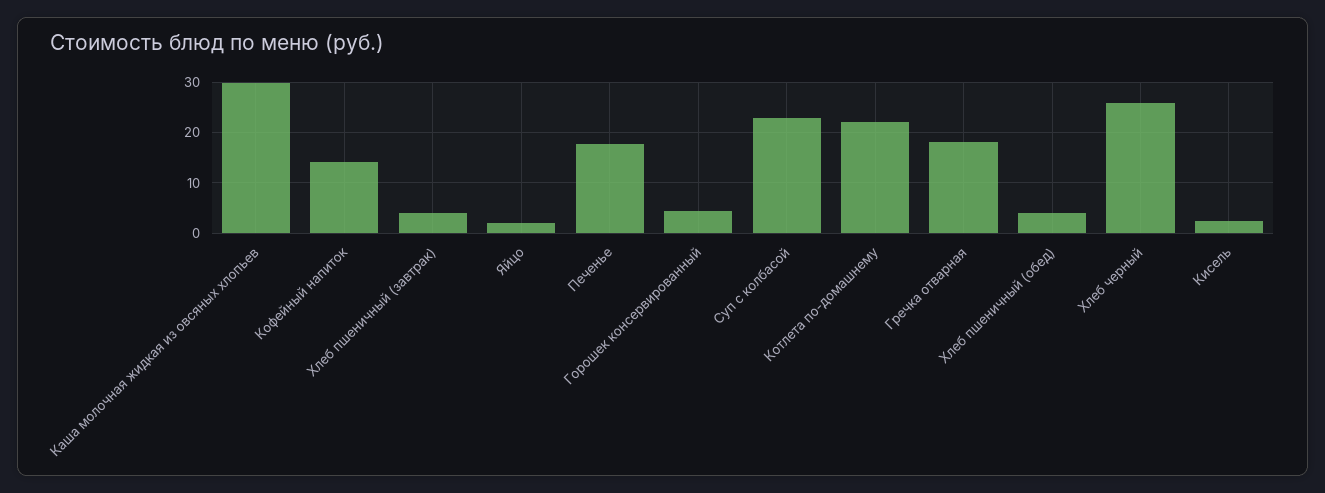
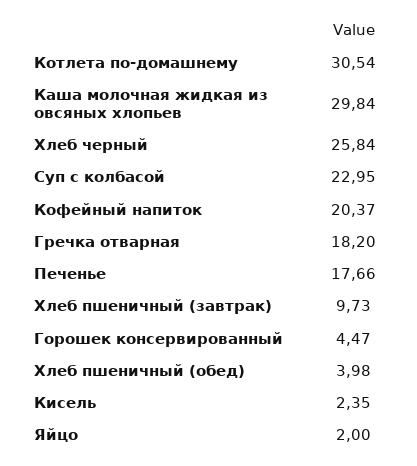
Кофейный напиток: 14 -> 20.37
Хлеб пшеничный (завтрак): 4 -> 9.73
Котлета по-домашнему: 22 -> 30.54

